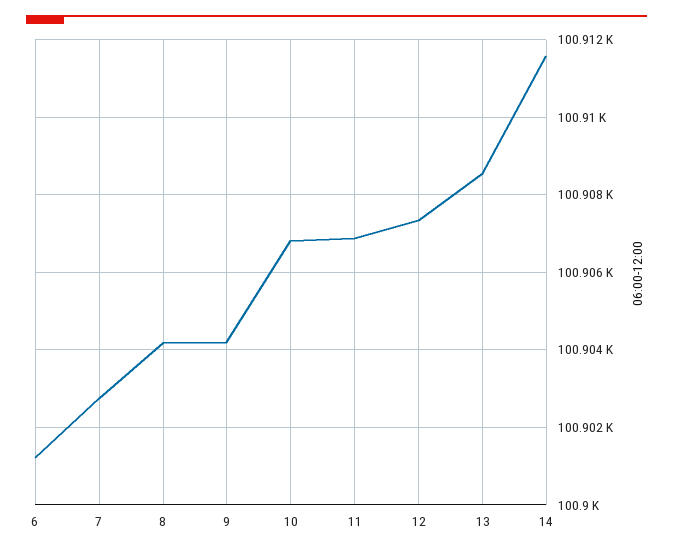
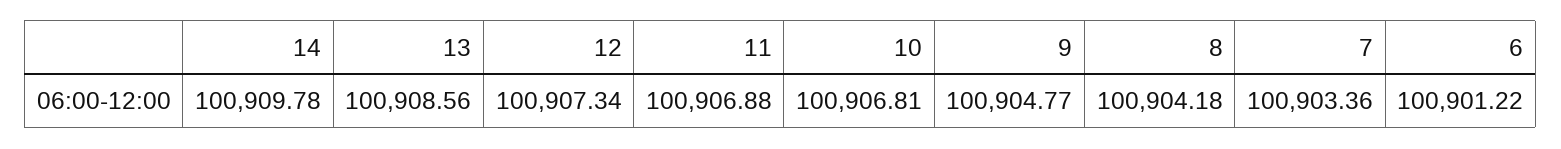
7: 100902.8 -> 100903.36
9: 100904.2 -> 100904.77
14: 100911.6 -> 100909.78

